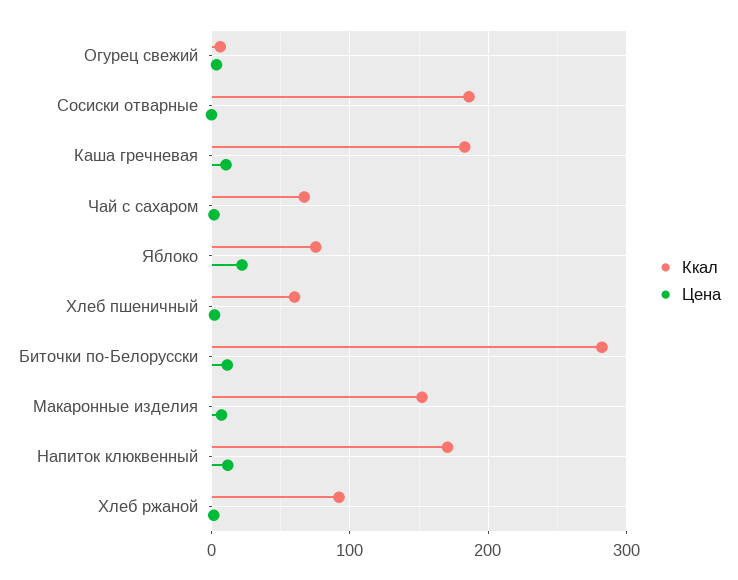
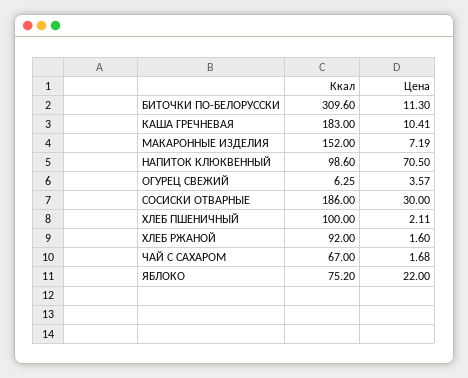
Цена, Сосиски отварные: 0 -> 30
Ккал, Хлеб пшеничный: 60 -> 100
Ккал, Биточки по-Белорусски: 280 -> 309.6
Ккал, Напиток клюквенный: 170 -> 98.6
Цена, Напиток клюквенный: 10 -> 70.5

